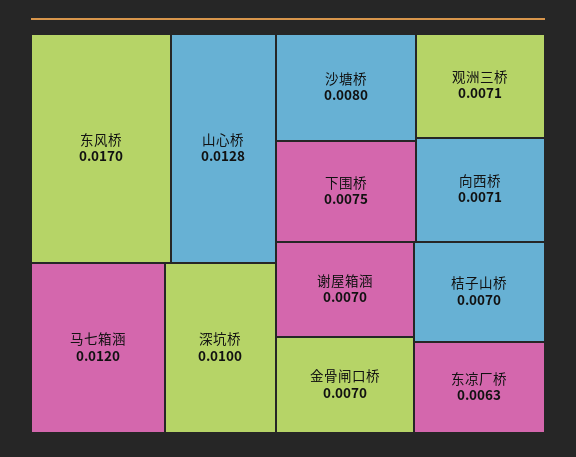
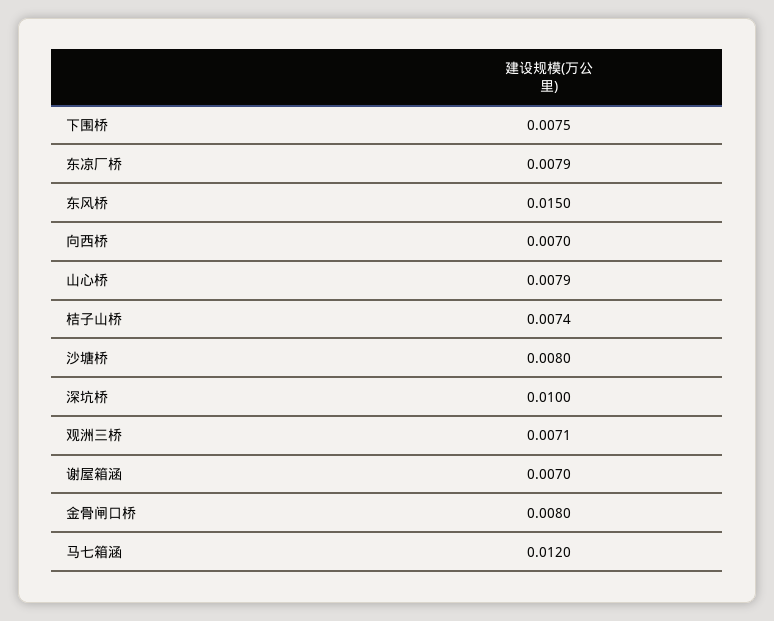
东风桥: 0.017 -> 0.015
山心桥: 0.0128 -> 0.0079
向西桥: 0.0071 -> 0.007
金骨闸口桥: 0.007 -> 0.008
桔子山桥: 0.007 -> 0.0074
东凉厂桥: 0.0063 -> 0.0079

